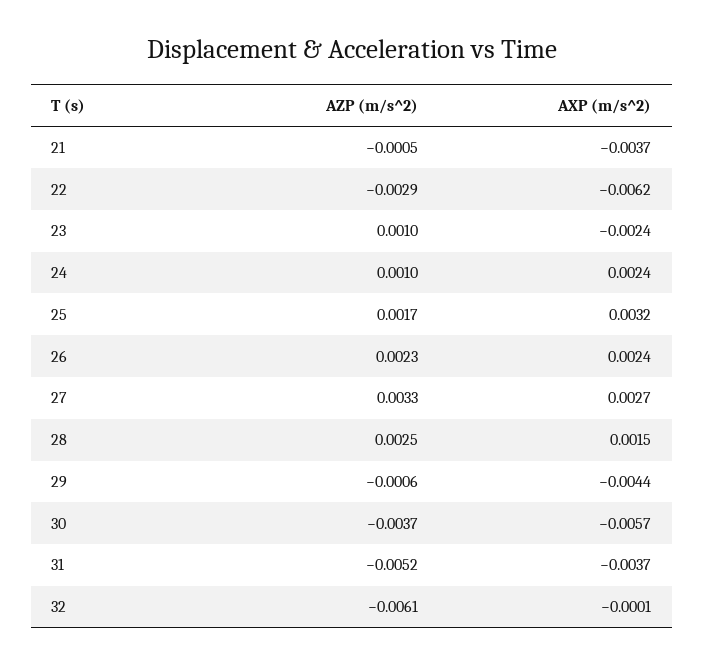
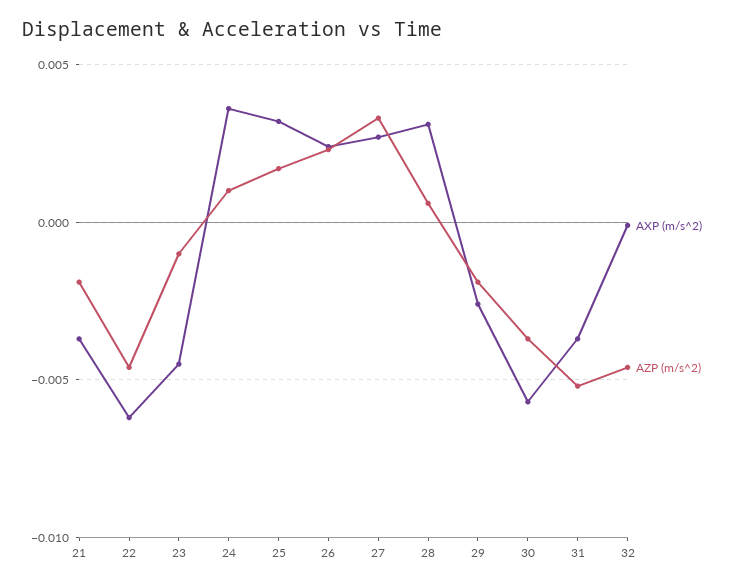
AZP (m/s^2), 21: -0.0005 -> -0.002
AZP (m/s^2), 22: -0.0029 -> -0.0045
AZP (m/s^2), 23: 0.001 -> -0.001
AXP (m/s^2), 23: -0.0024 -> -0.0045
AXP (m/s^2), 24: 0.0024 -> 0.0035
AZP (m/s^2), 28: 0.0025 -> 0.0005
AXP (m/s^2), 28: 0.0015 -> 0.003
AZP (m/s^2), 29: -0.0006 -> -0.002
AXP (m/s^2), 29: -0.0044 -> -0.0025
AZP (m/s^2), 32: -0.0061 -> -0.0045

